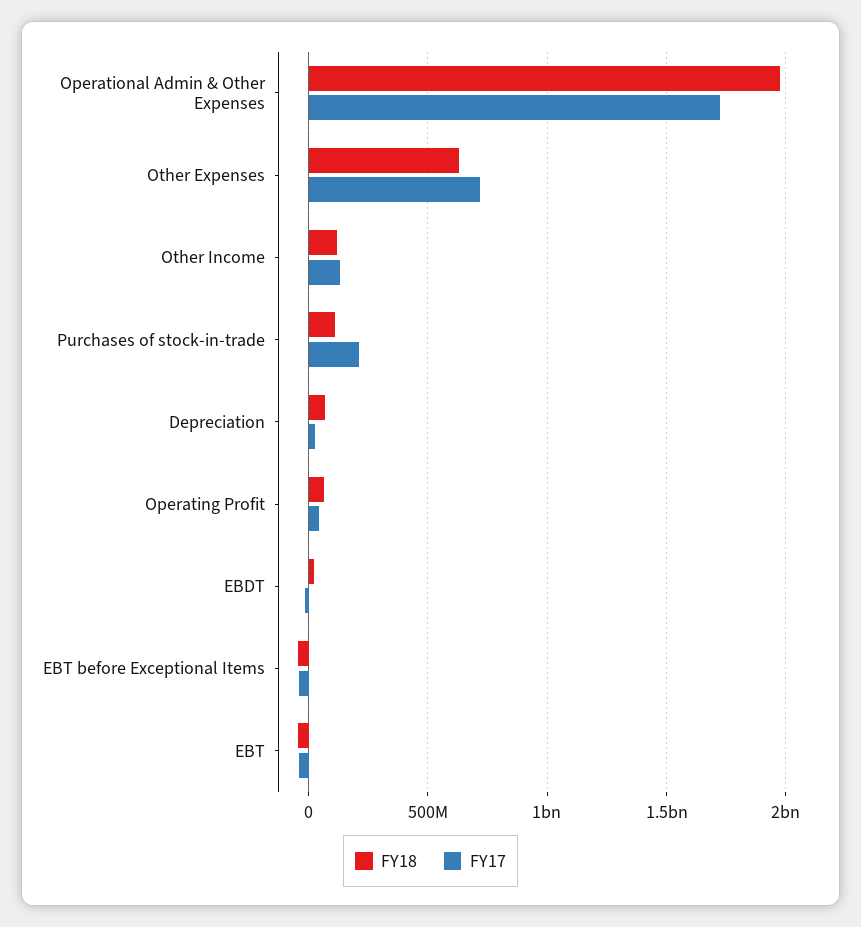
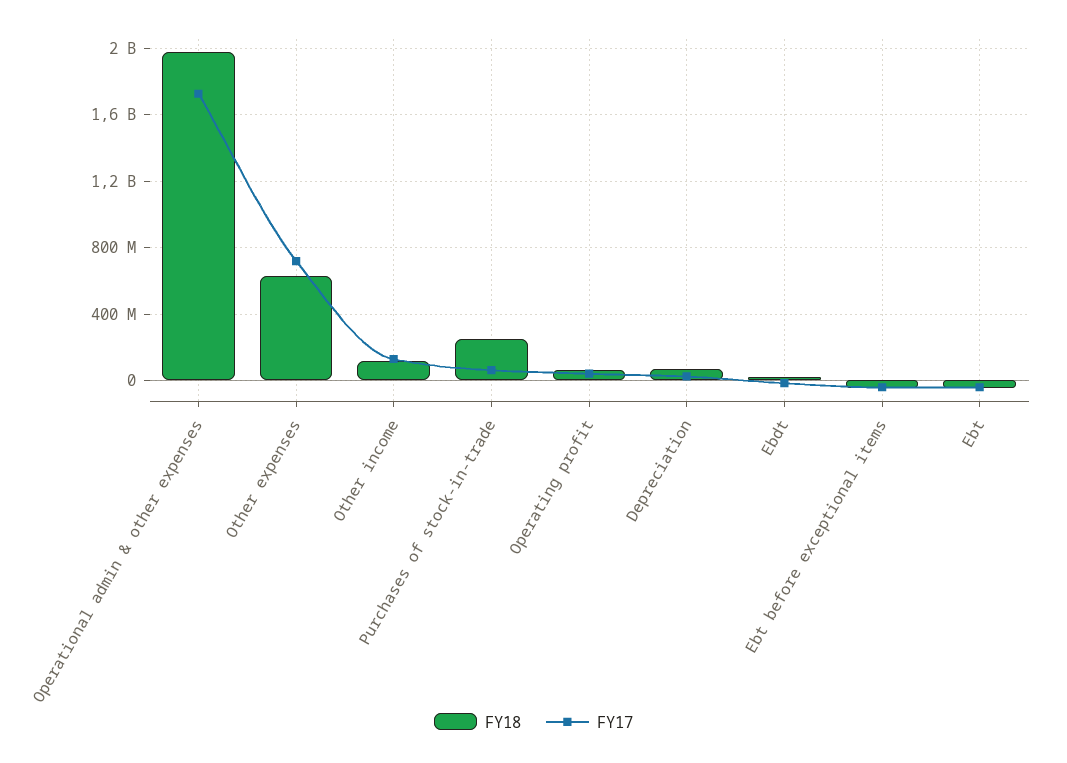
FY18, Purchases of stock-in-trade: 100000000 -> 250000000
FY17, Purchases of stock-in-trade: 200000000 -> 50000000

